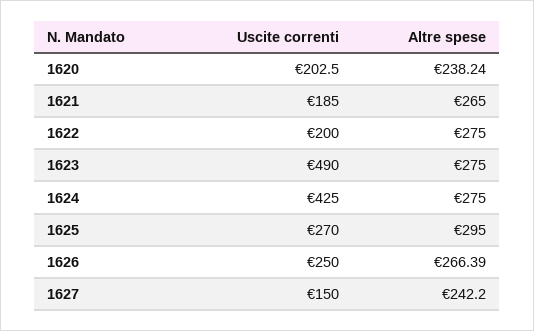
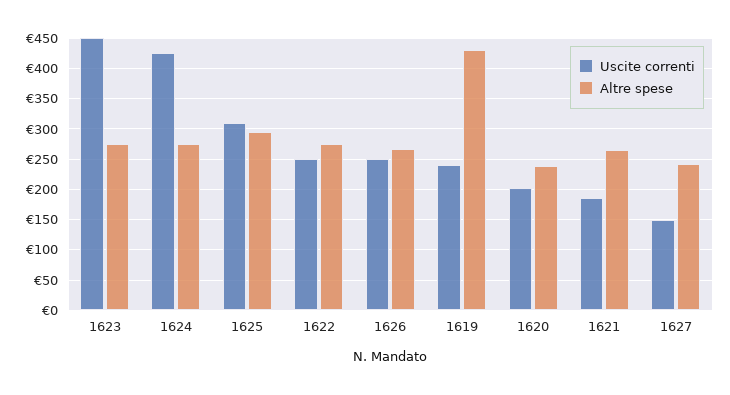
Uscite correnti, 1622: 200 -> 250
Uscite correnti, 1623: 490 -> 450
Uscite correnti, 1625: 270 -> 310
Uscite correnti, 1619: none -> 240
Altre spese, 1619: none -> 430

